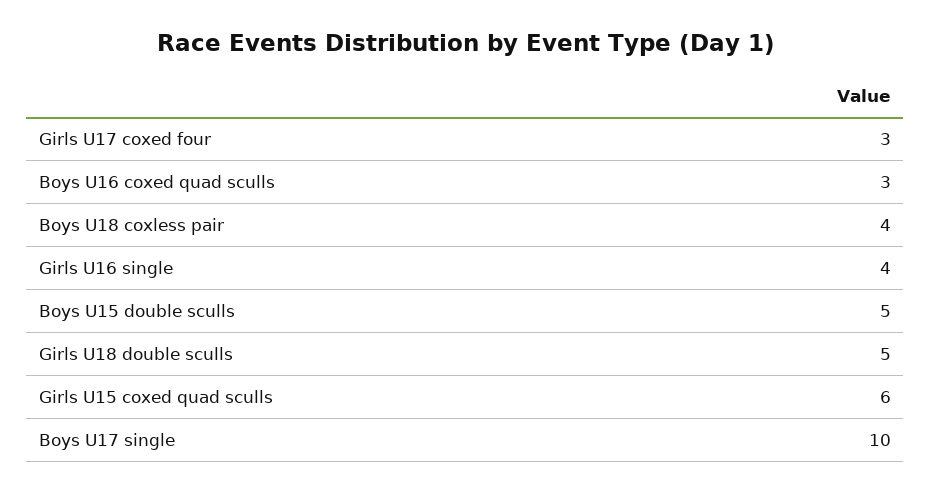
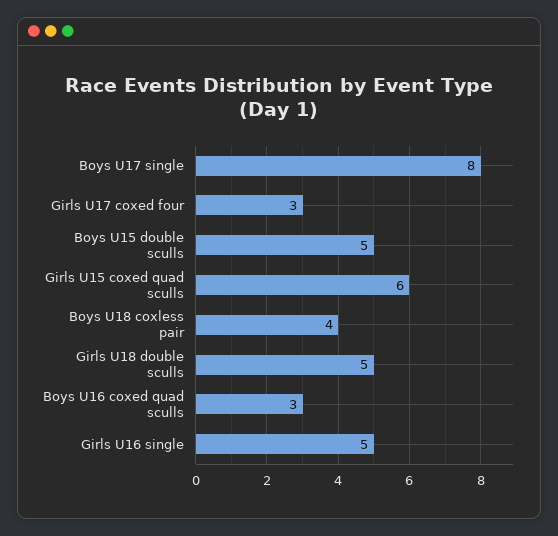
Girls U16 single: 4 -> 5
Boys U17 single: 10 -> 8

